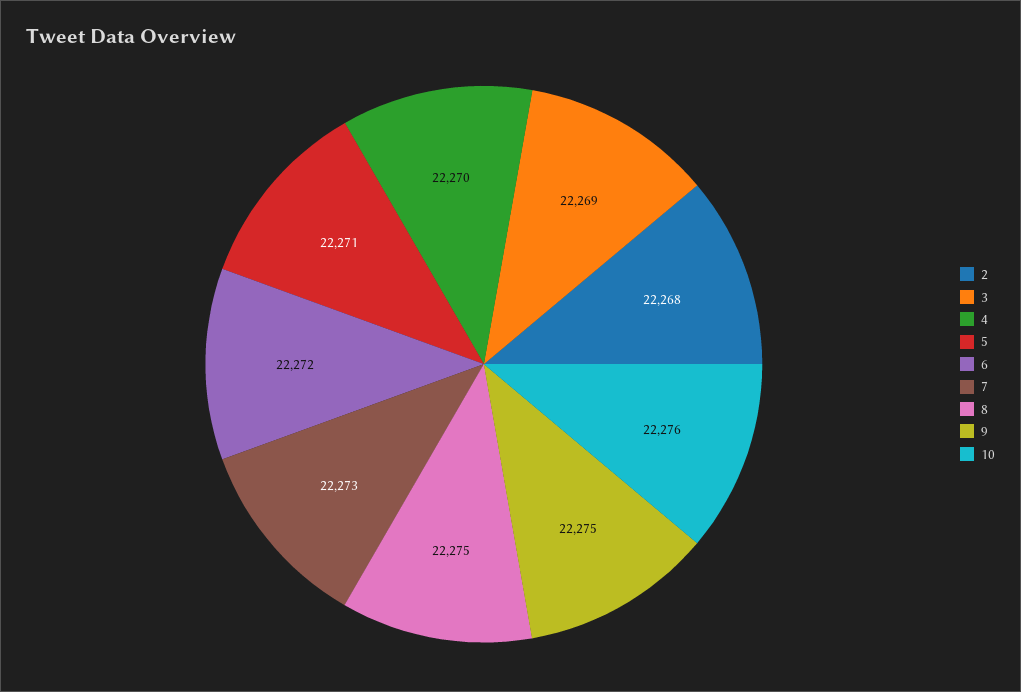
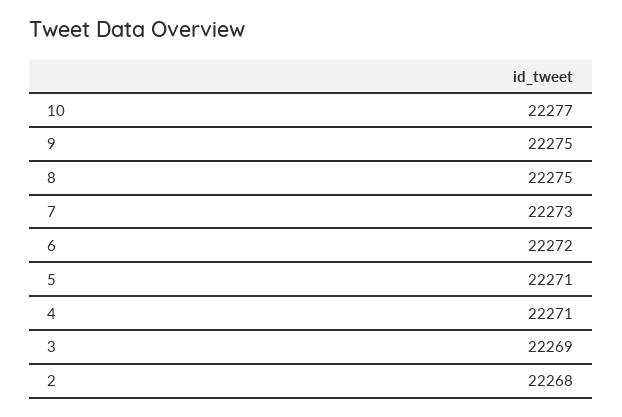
4: 22270 -> 22271
10: 22276 -> 22277

